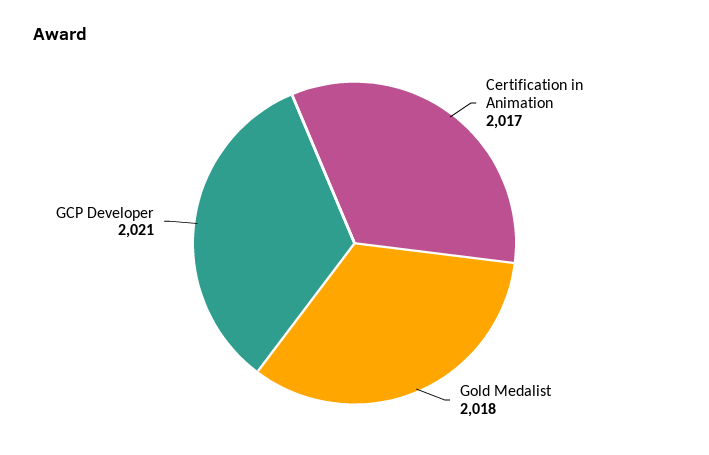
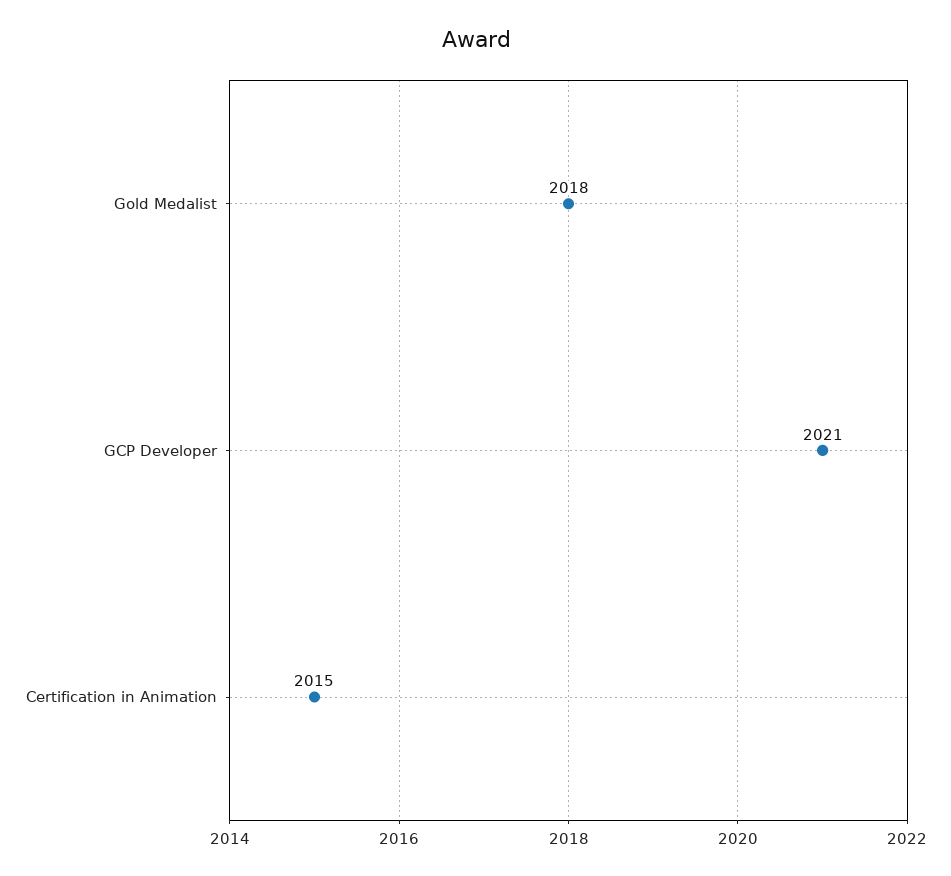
Certification in Animation: 2017 -> 2015

